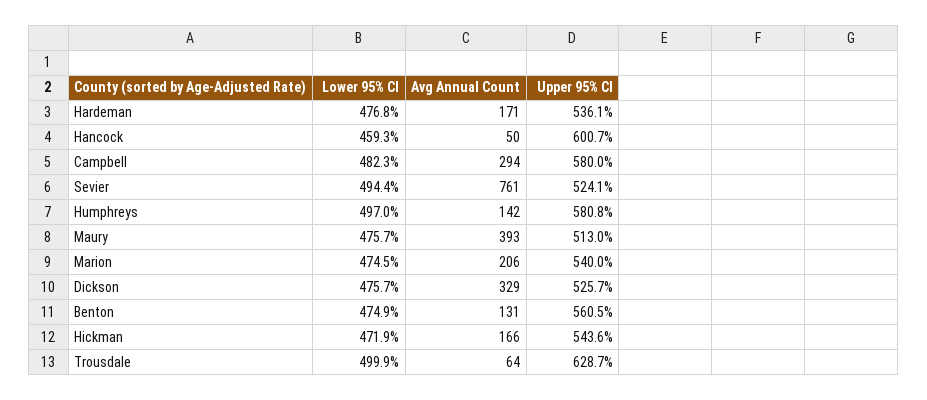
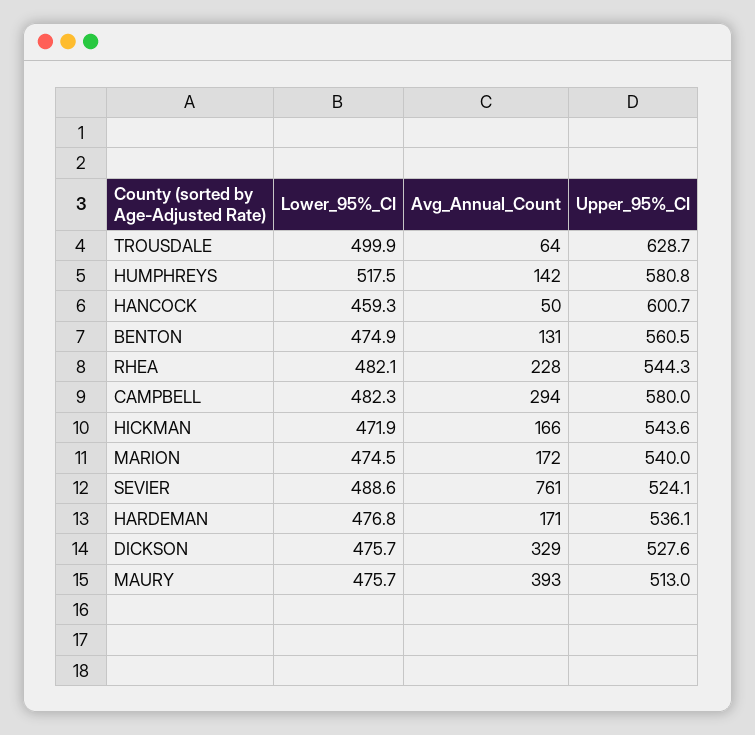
Lower 95% CI, Sevier: 494.4 -> 488.6
Lower 95% CI, Humphreys: 497 -> 517.5
Avg Annual Count, Marion: 206 -> 172
Upper 95% CI, Dickson: 525.7 -> 527.6
Lower 95% CI, RHEA: none -> 482.1
Avg Annual Count, RHEA: none -> 228
Upper 95% CI, RHEA: none -> 544.3

